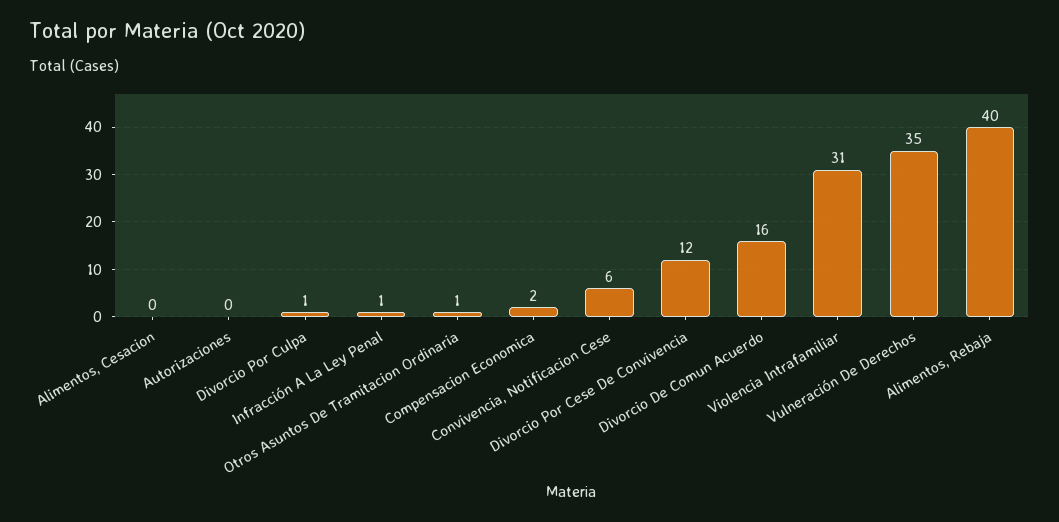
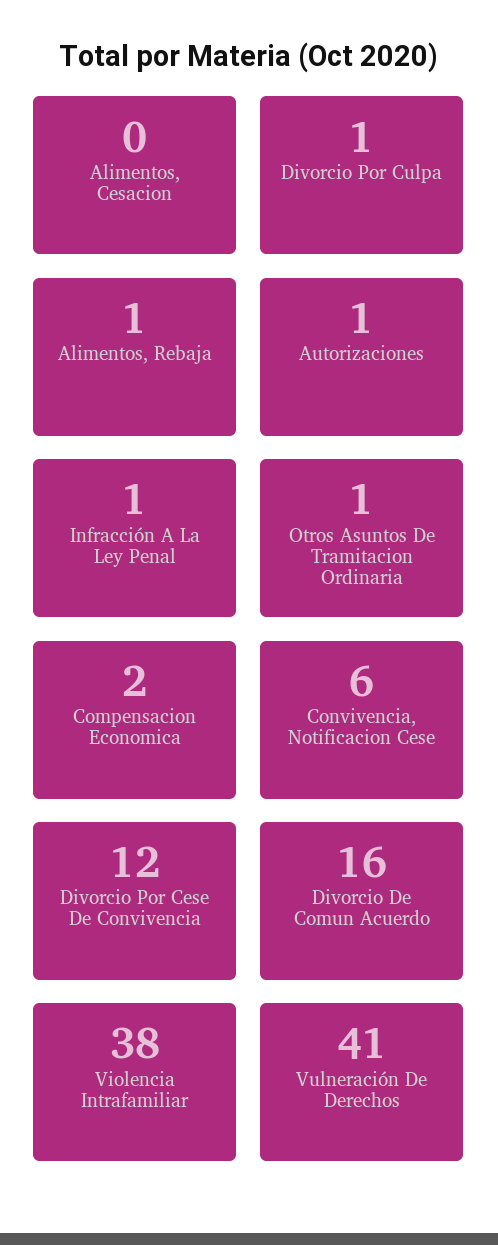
Autorizaciones: 0 -> 1
Violencia Intrafamiliar: 31 -> 38
Vulneración De Derechos: 35 -> 41
Alimentos, Rebaja: 40 -> 1

